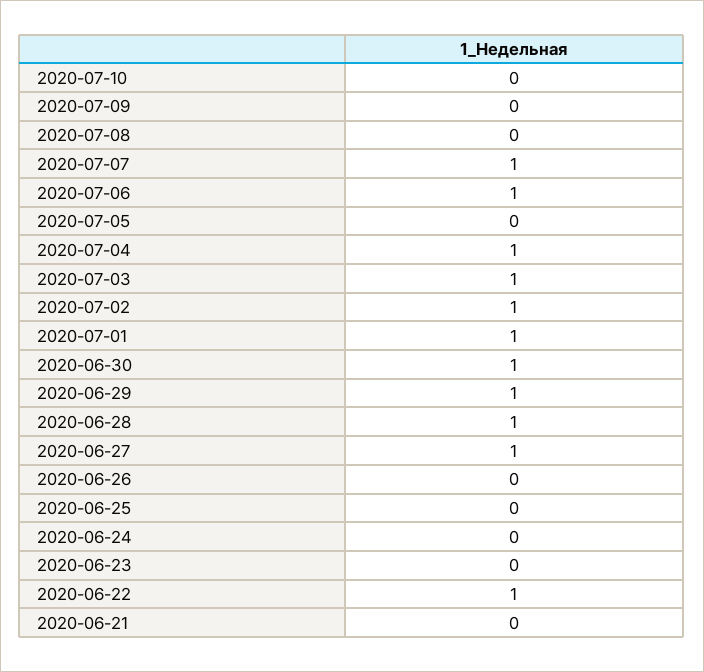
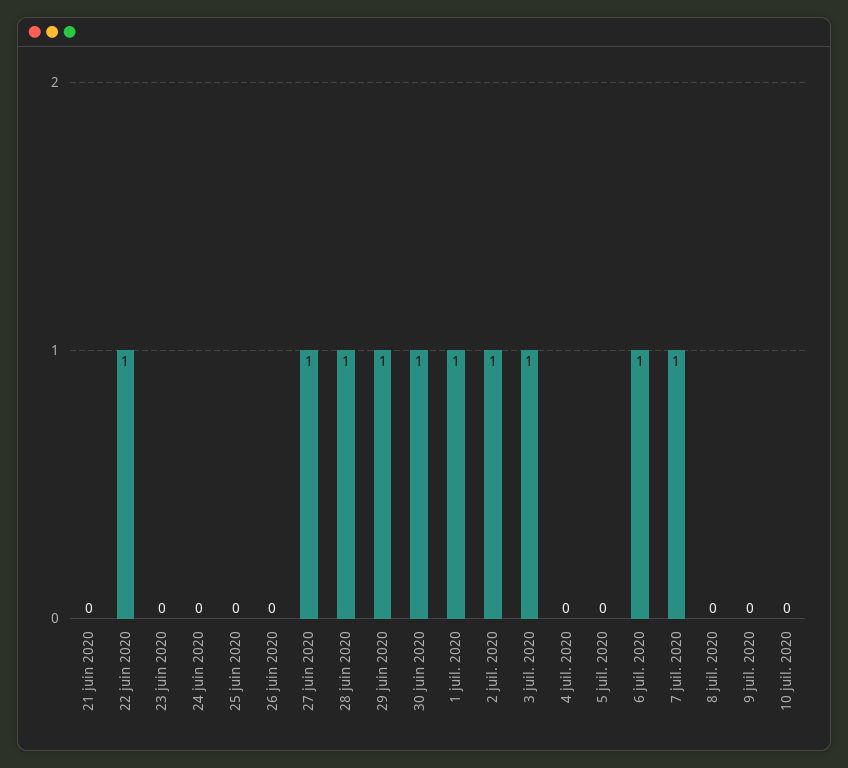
2020-07-04: 1 -> 0

